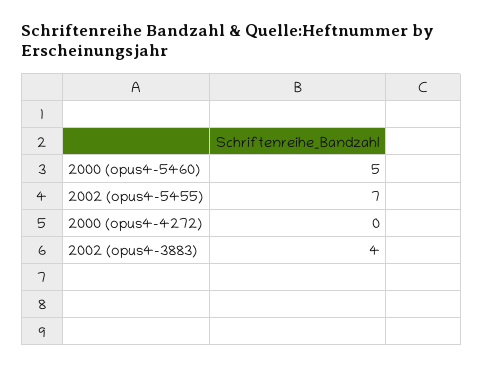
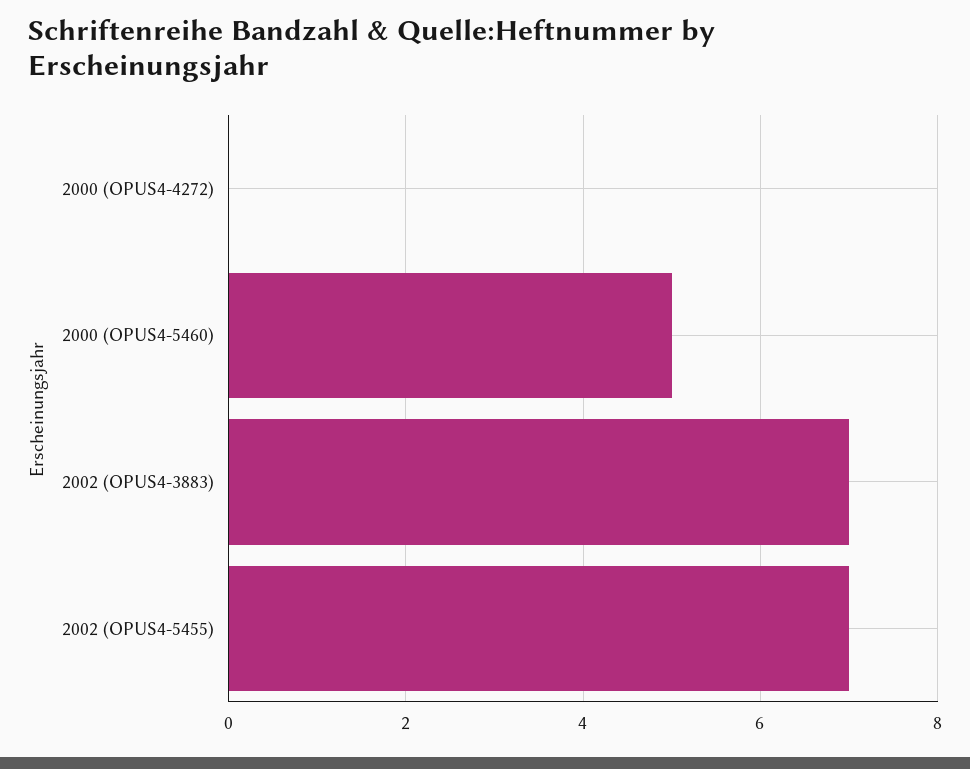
2002 (opus4-3883): 4 -> 7

